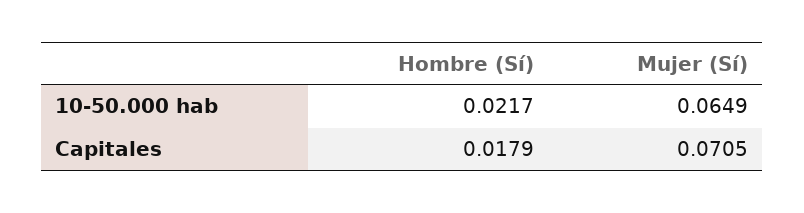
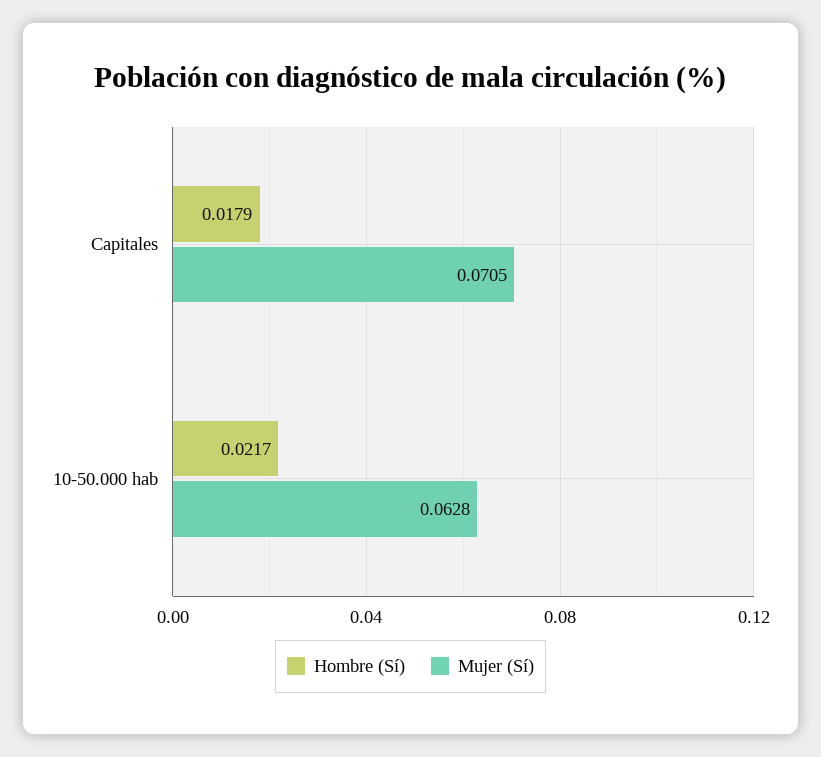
Mujer (Sí), 10-50.000 hab: 0.0649 -> 0.0628

